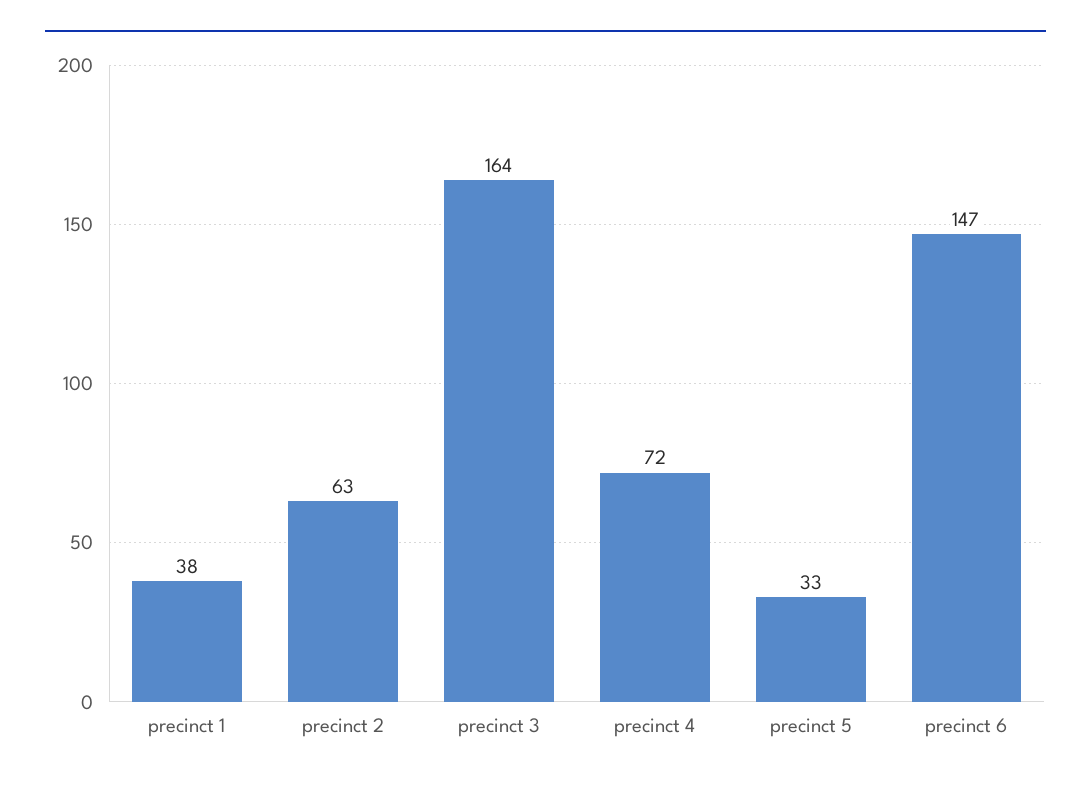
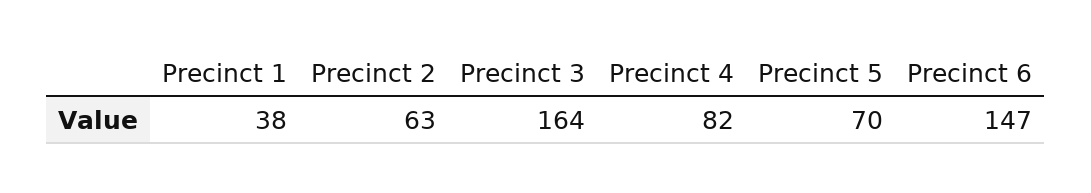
precinct 4: 72 -> 82
precinct 5: 33 -> 70

